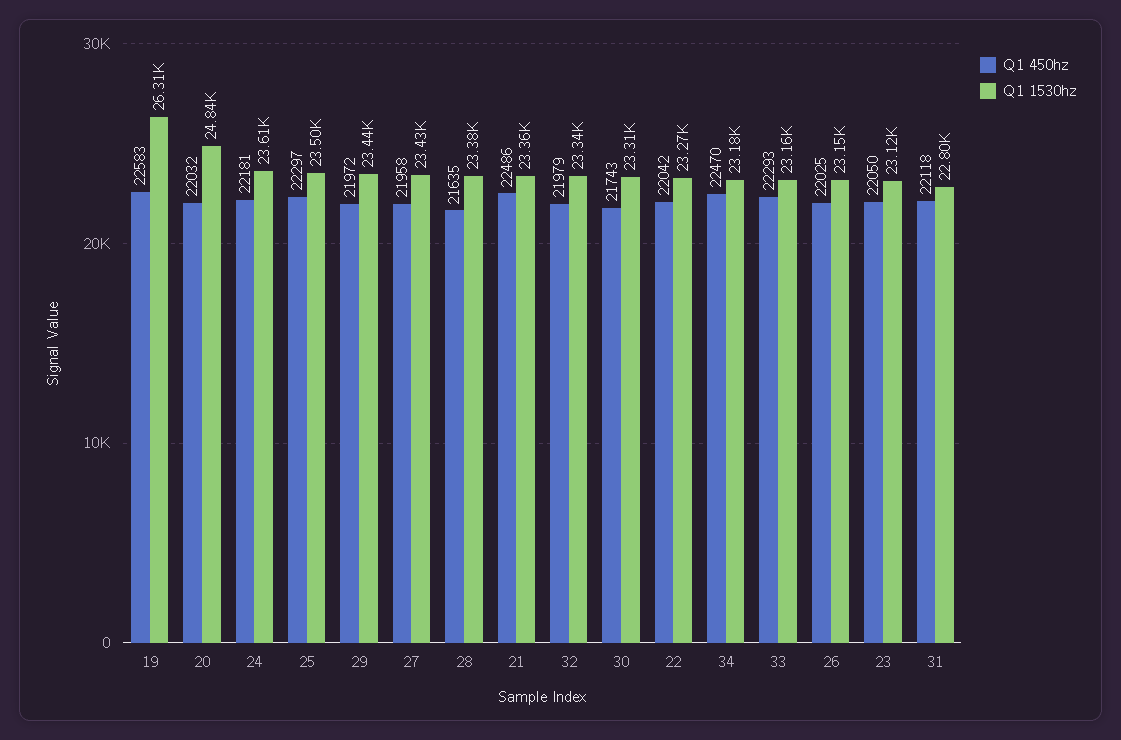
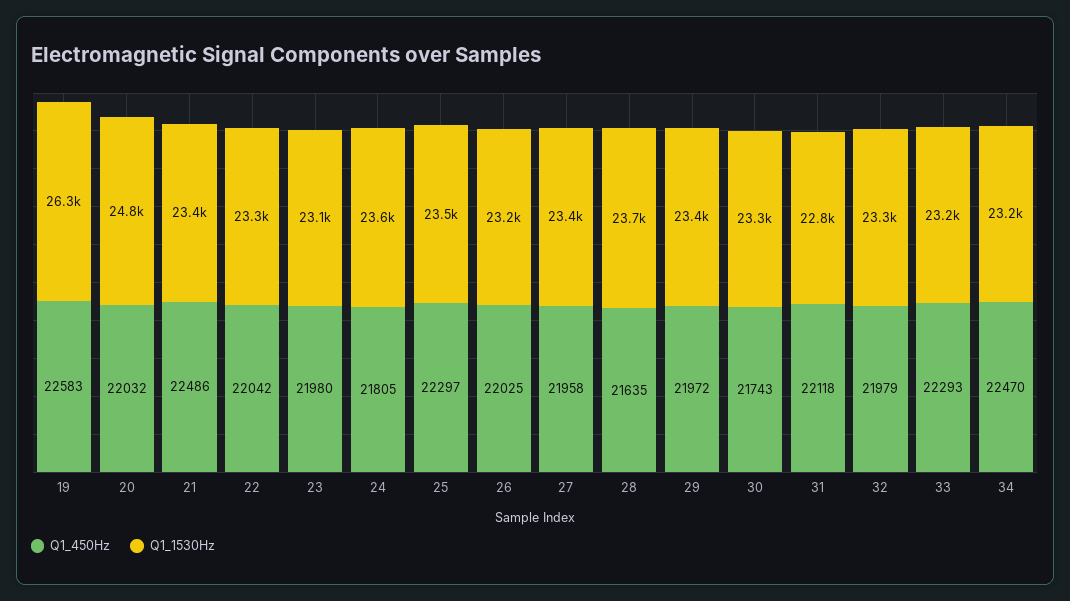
Q1 450hz, 24: 22181 -> 21805
Q1 1530hz, 28: 23380 -> 23700
Q1 450hz, 23: 22050 -> 21980

